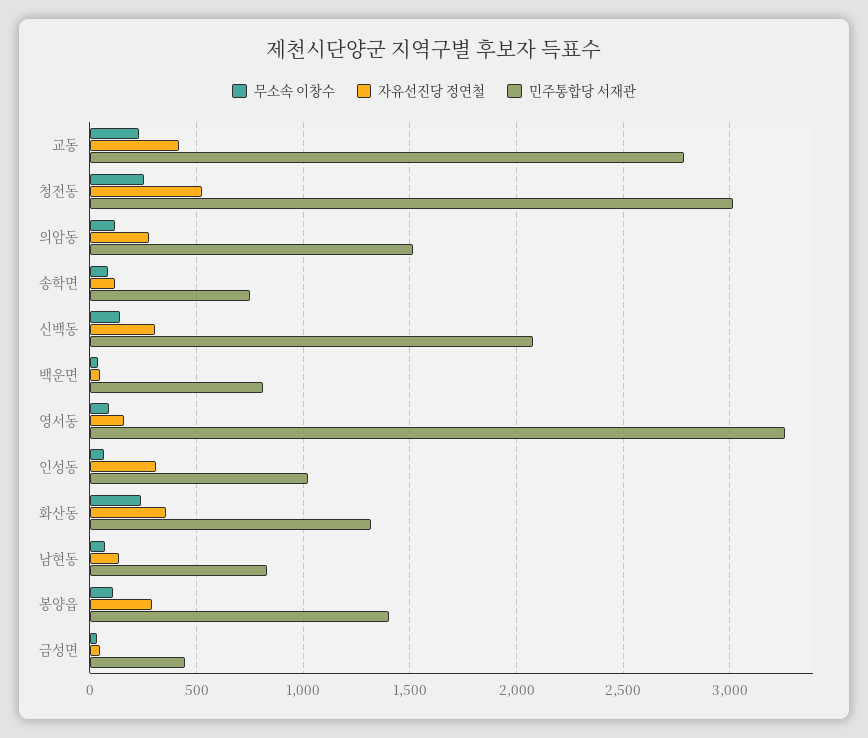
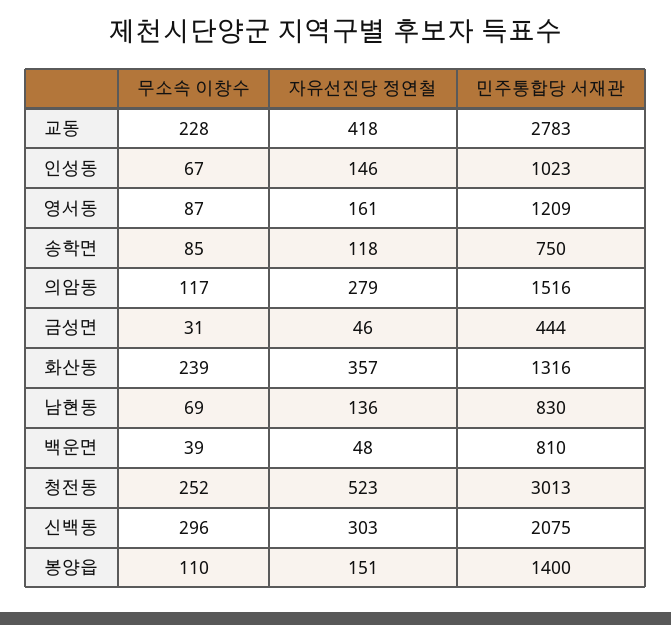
무소속 이창수, 신백동: 150 -> 296
민주통합당 서재관, 영서동: 3250 -> 1209
자유선진당 정연철, 인성동: 300 -> 146
자유선진당 정연철, 봉양읍: 300 -> 151

